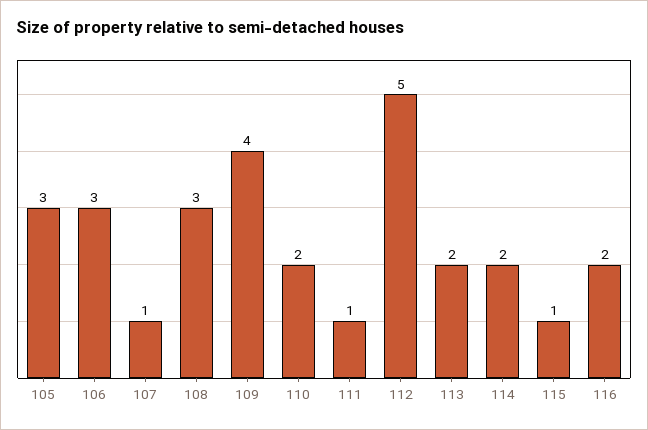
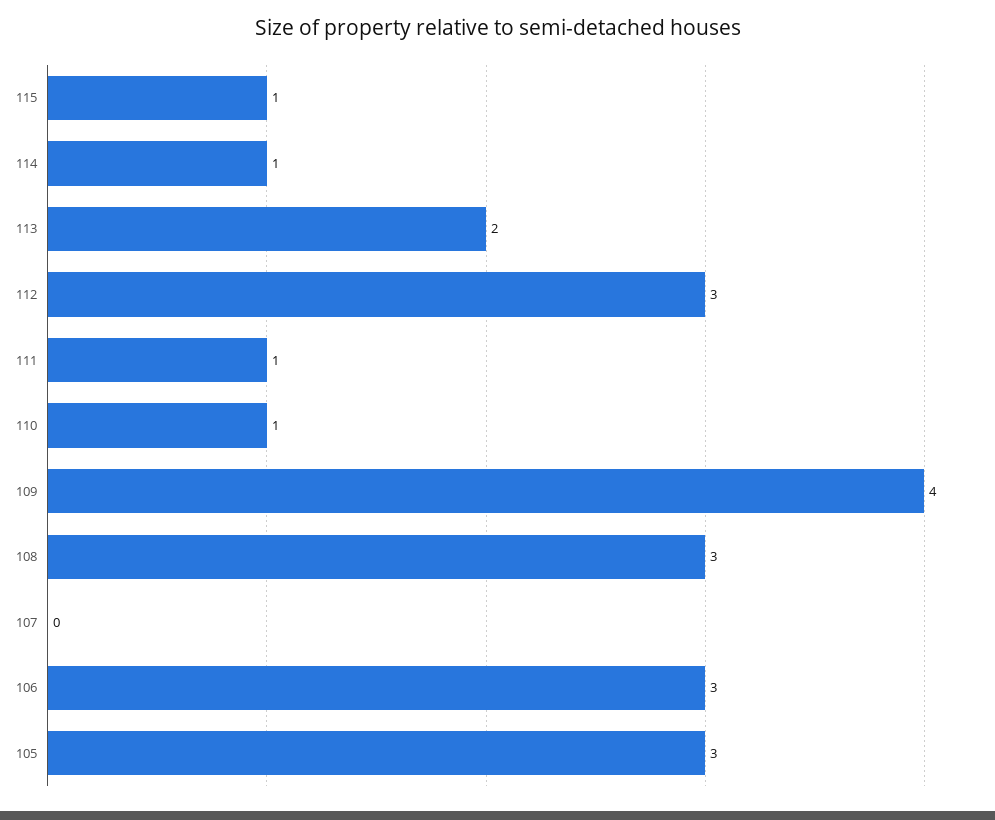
107: 1 -> 0
110: 2 -> 1
112: 5 -> 3
114: 2 -> 1
116: 2 -> none

